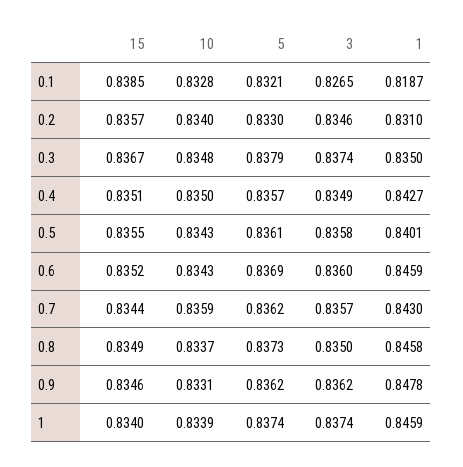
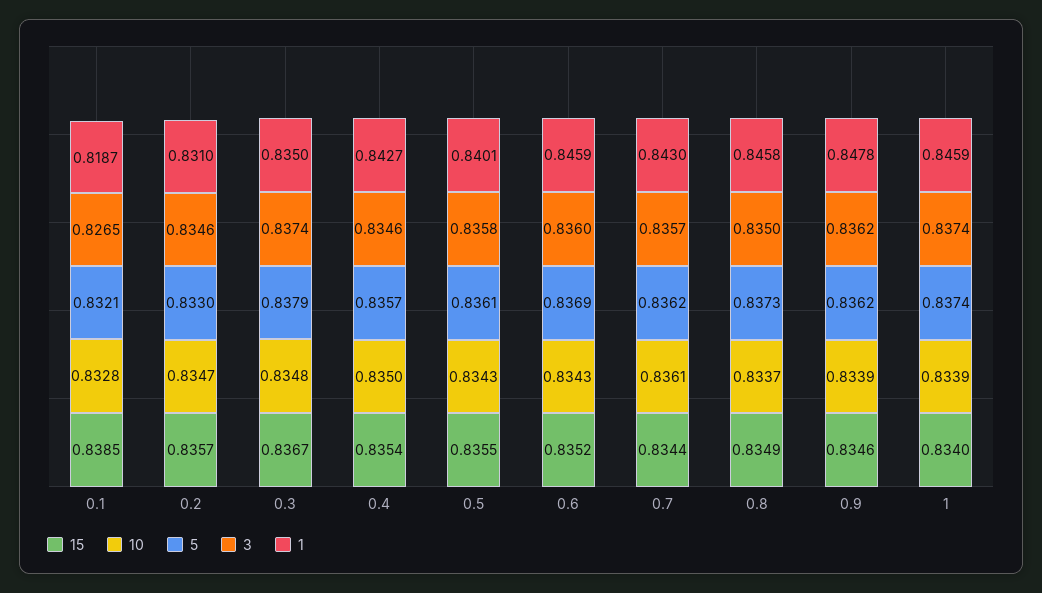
10, 0.2: 0.834 -> 0.8347
15, 0.4: 0.8351 -> 0.8354
3, 0.4: 0.8349 -> 0.8346
10, 0.7: 0.8359 -> 0.8361
10, 0.9: 0.8331 -> 0.8339

